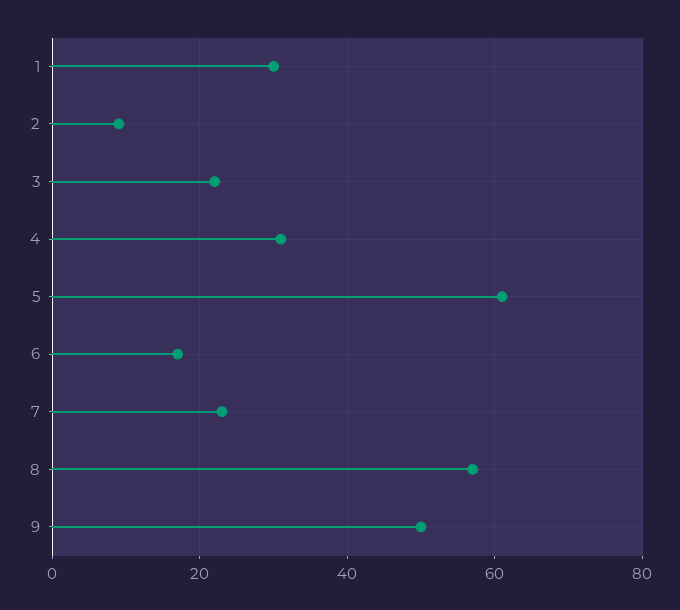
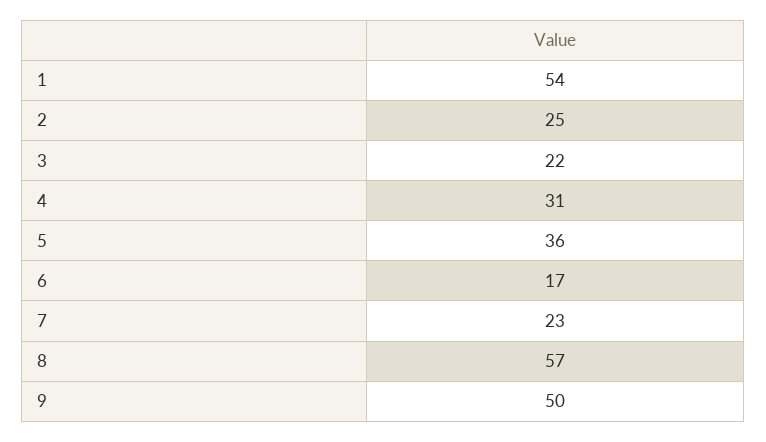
1: 30 -> 54
2: 10 -> 25
5: 60 -> 36

